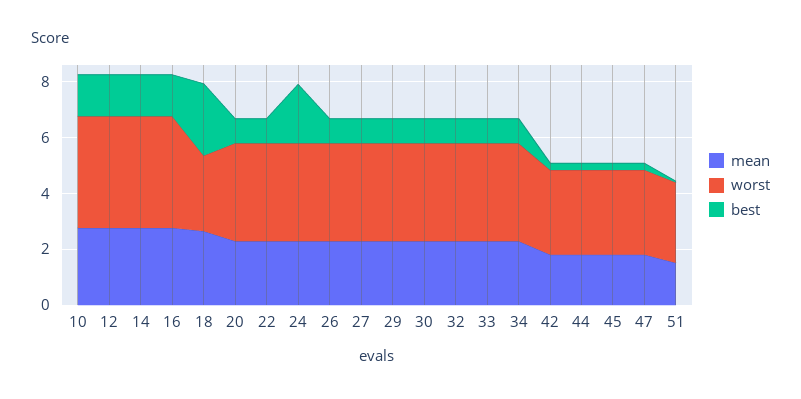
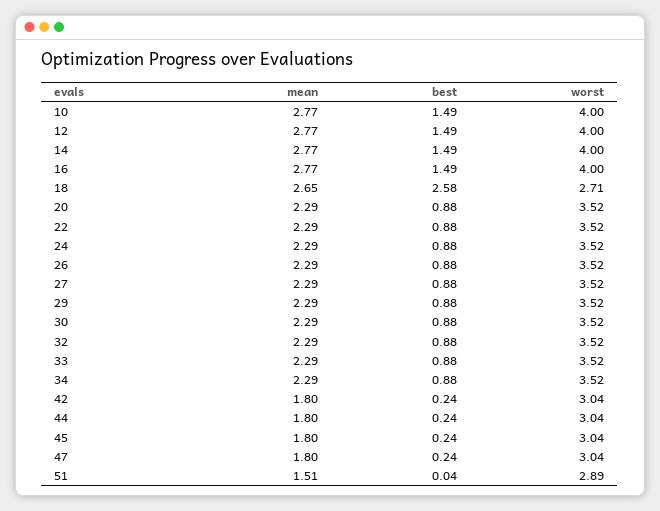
best, 24: 2 -> 0.88

